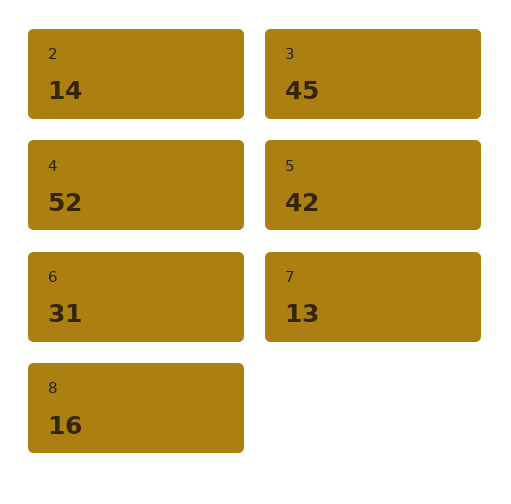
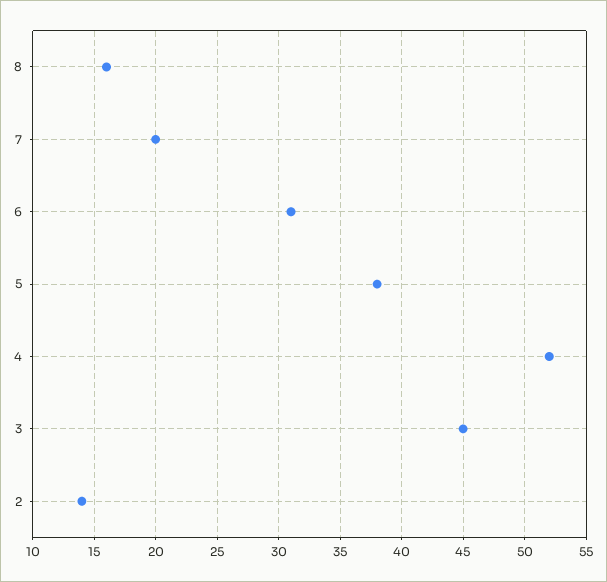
5: 42 -> 38
7: 13 -> 20

